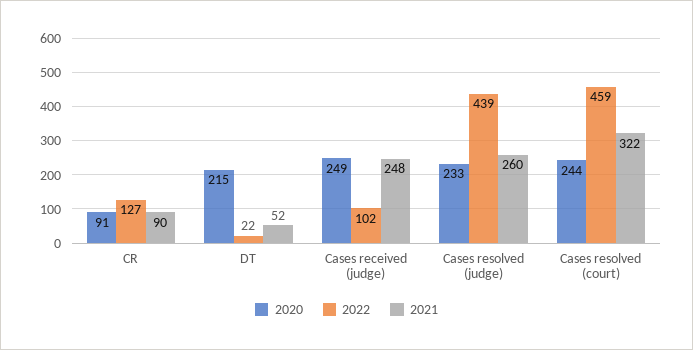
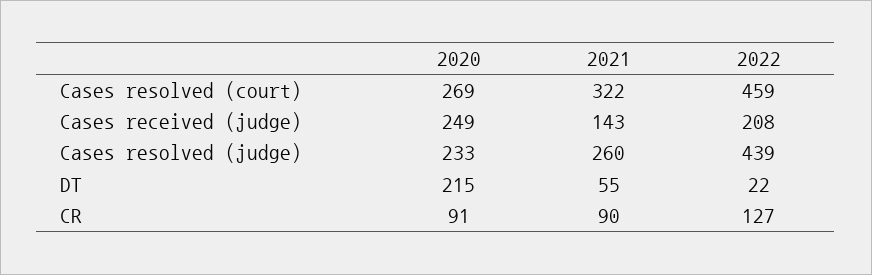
2021, DT: 52 -> 55
2022, Cases received (judge): 102 -> 208
2021, Cases received (judge): 248 -> 143
2020, Cases resolved (court): 244 -> 269

